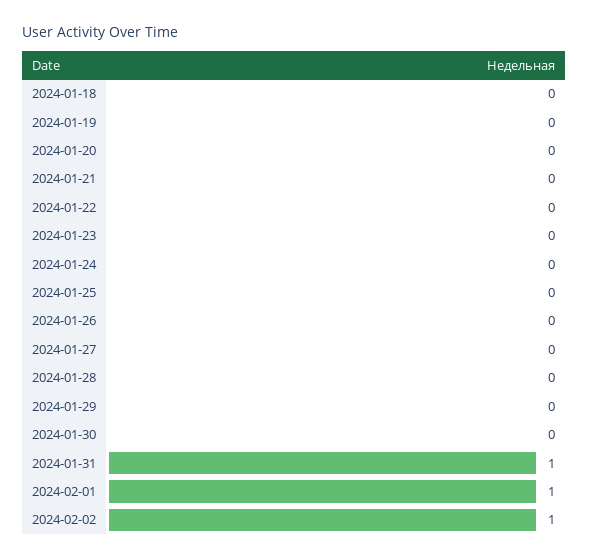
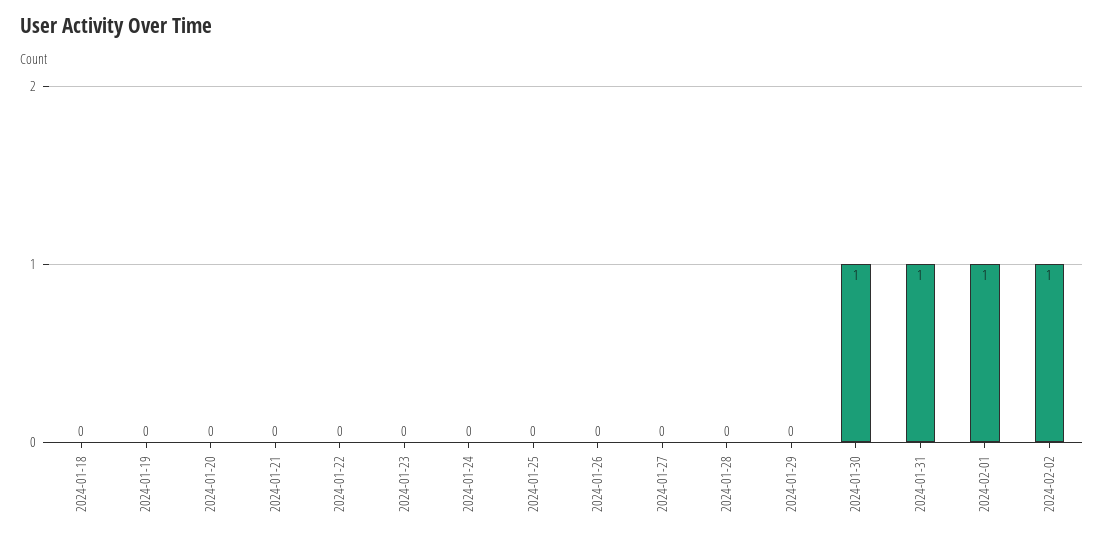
2024-01-30: 0 -> 1

